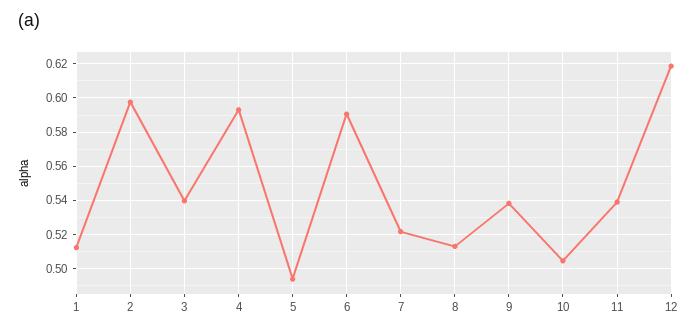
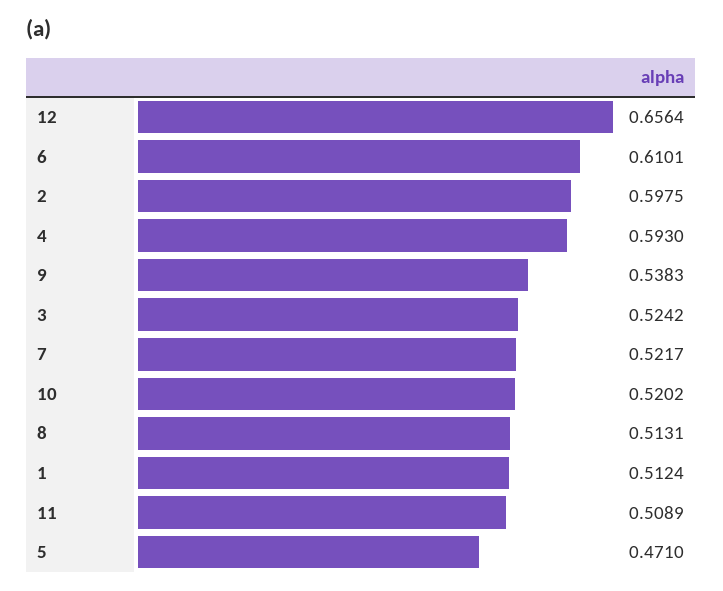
3: 0.54 -> 0.5242
5: 0.495 -> 0.471
6: 0.59 -> 0.6101
10: 0.505 -> 0.5202
11: 0.54 -> 0.5089
12: 0.62 -> 0.6564

